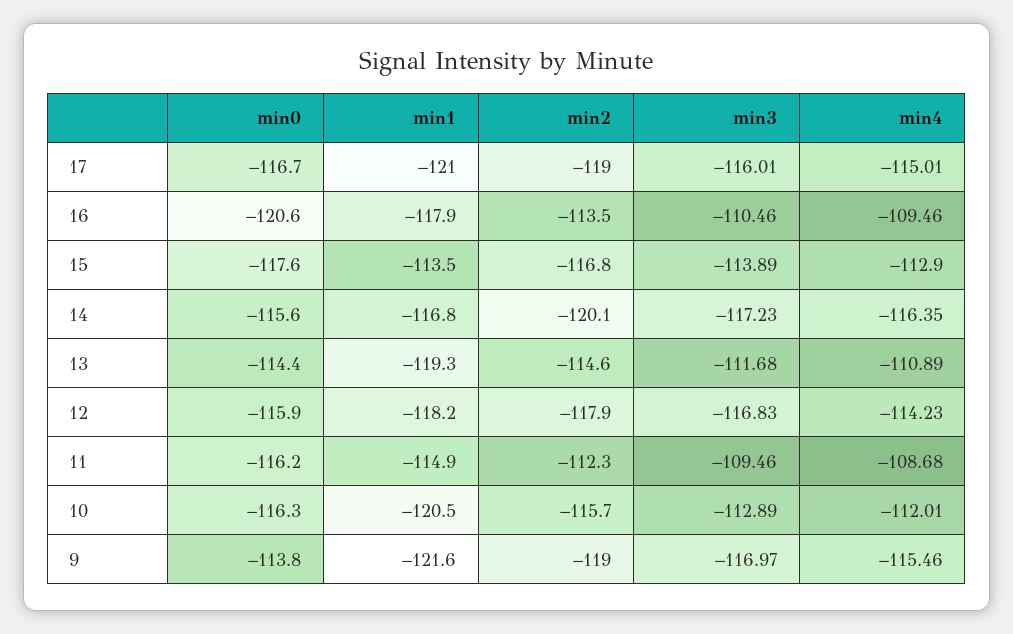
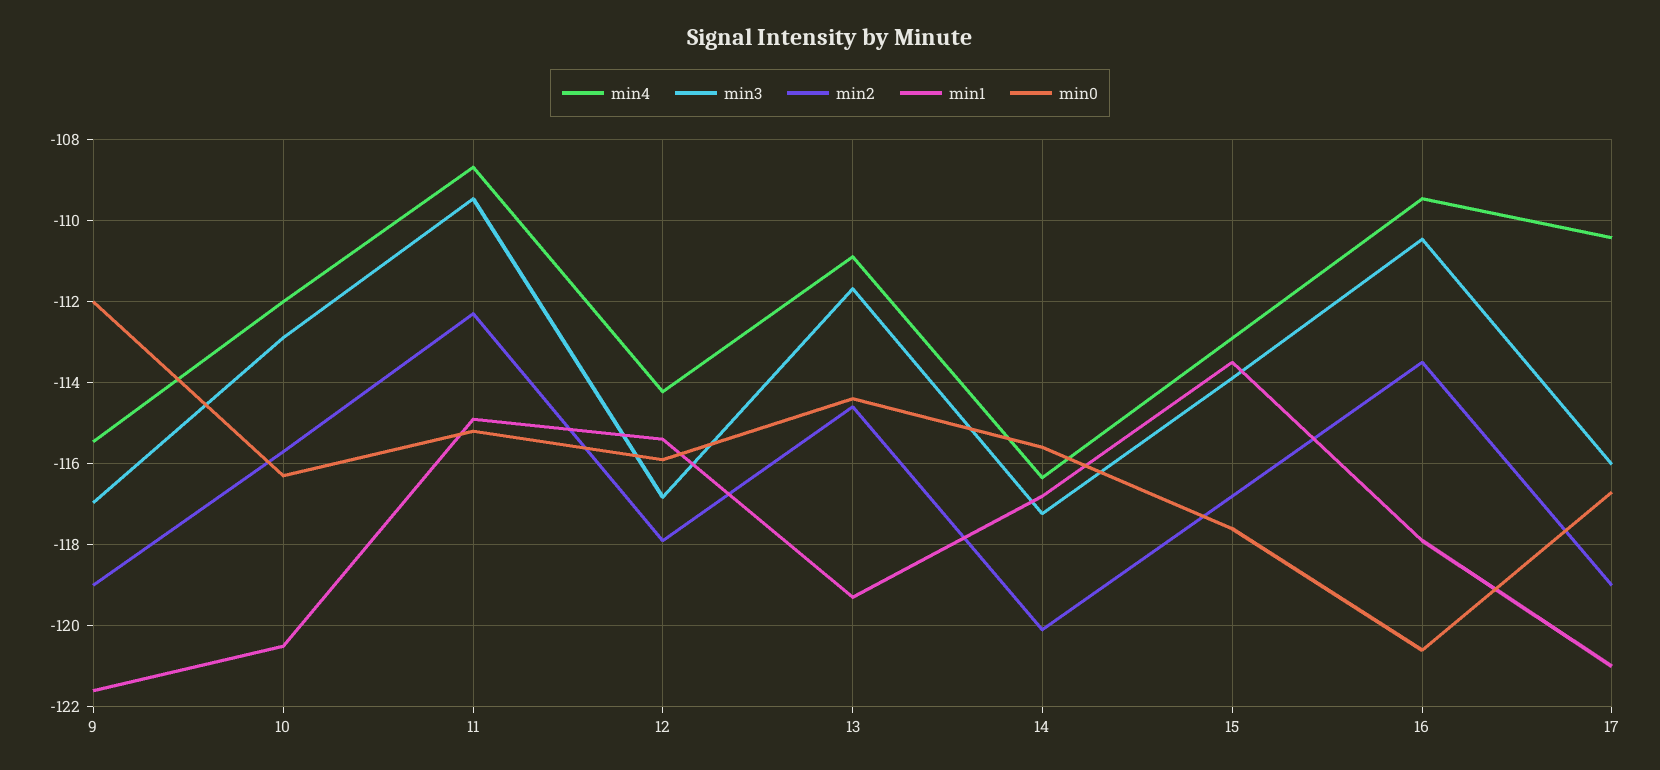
min4, 17: -115.01 -> -110.4
min1, 12: -118.2 -> -115.4
min0, 11: -116.2 -> -115.2
min0, 9: -113.8 -> -112

